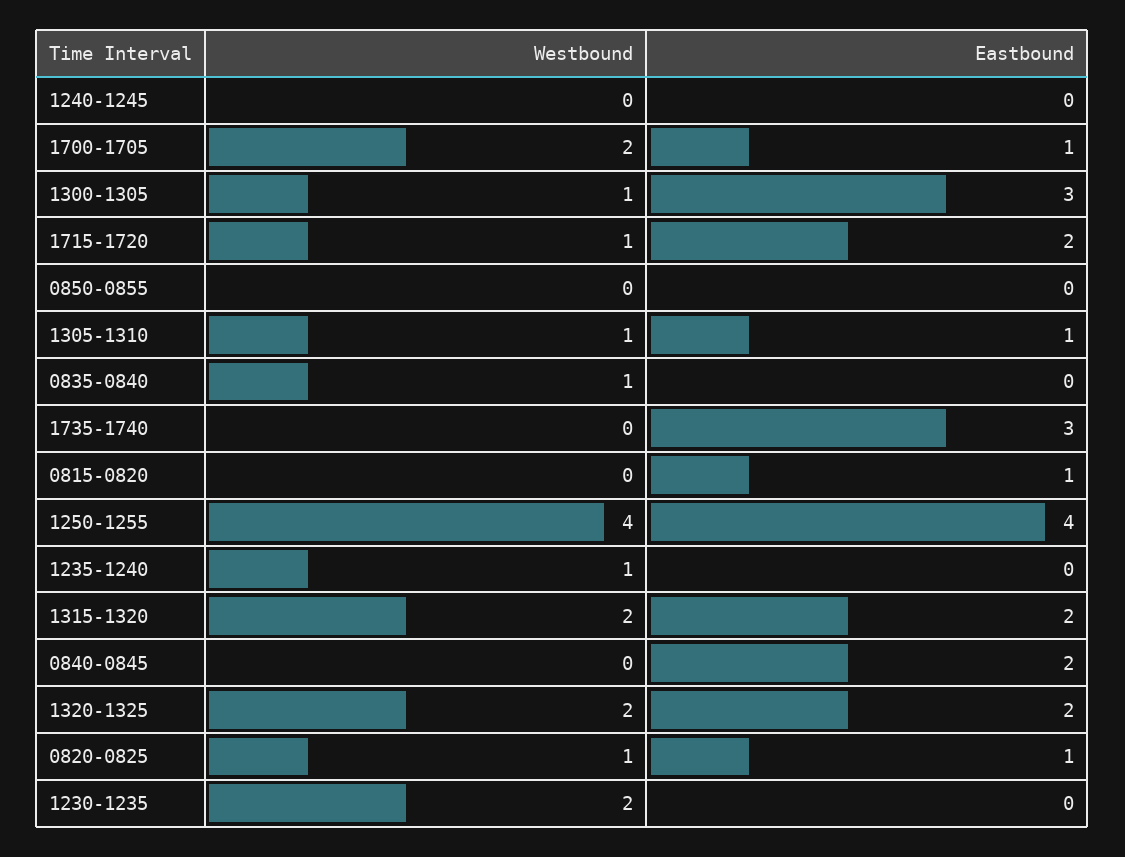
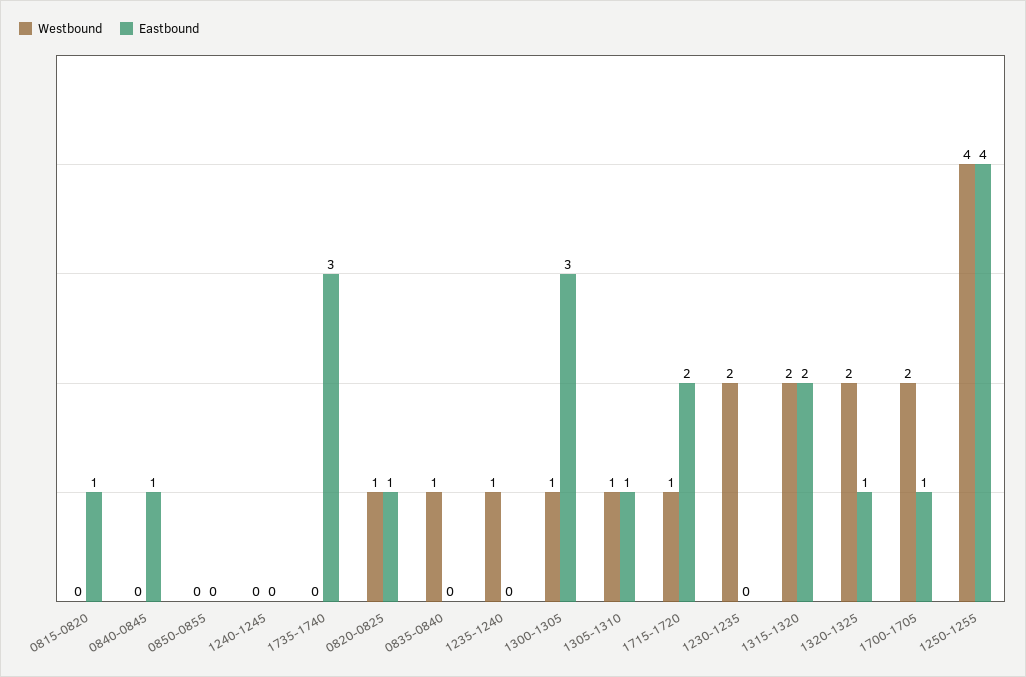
Eastbound, 0840-0845: 2 -> 1
Eastbound, 1320-1325: 2 -> 1

